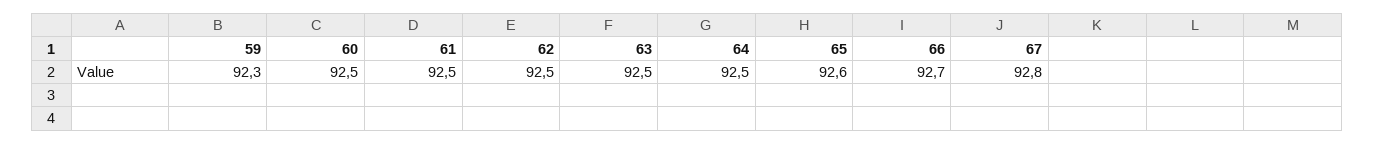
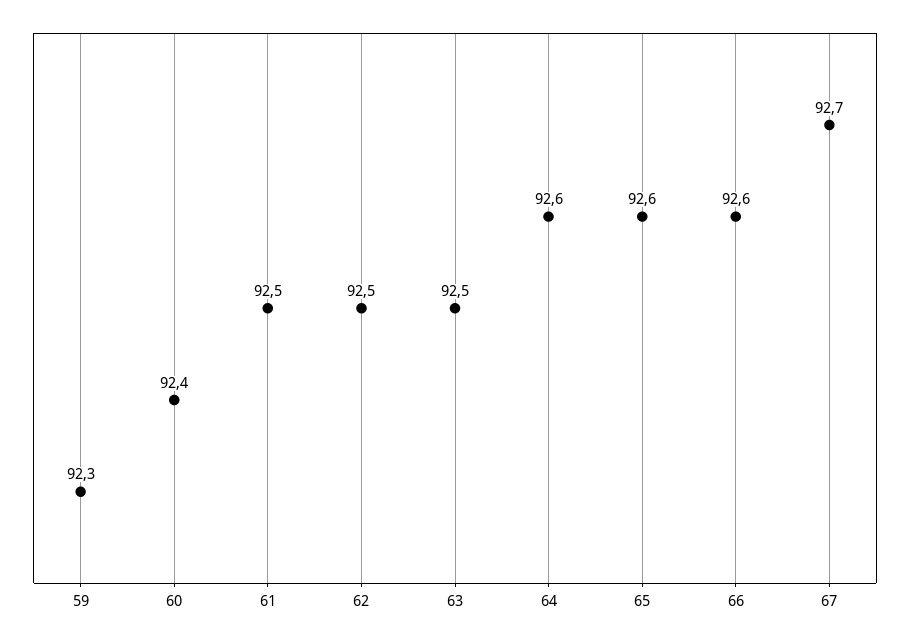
60: 92.5 -> 92.4
64: 92.5 -> 92.6
66: 92.7 -> 92.6
67: 92.8 -> 92.7

